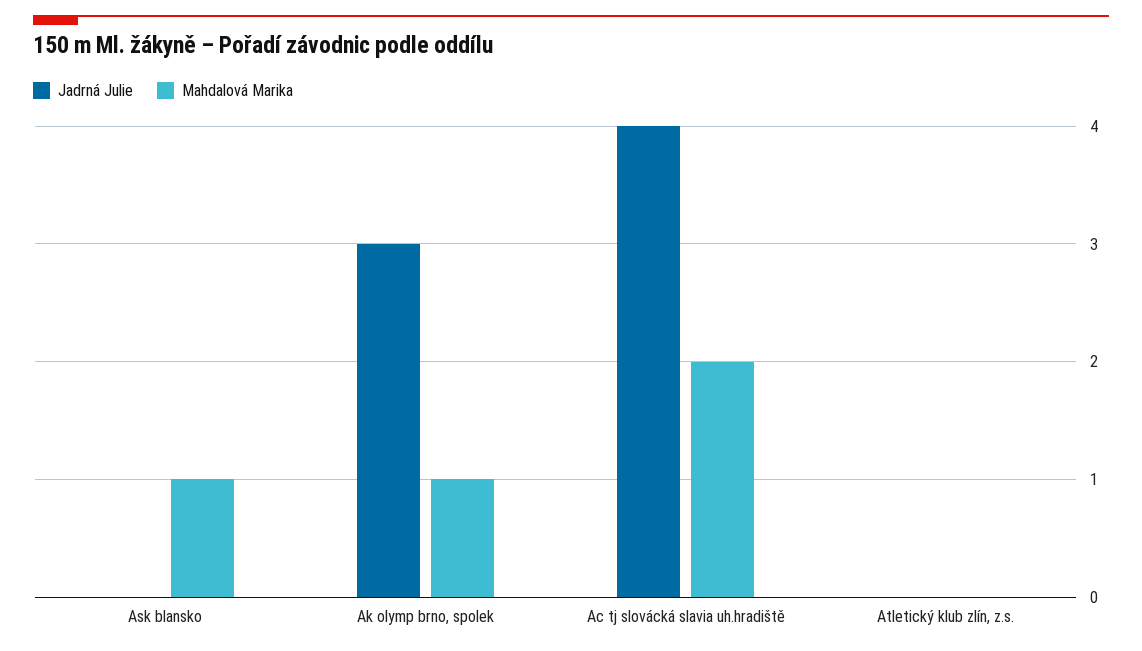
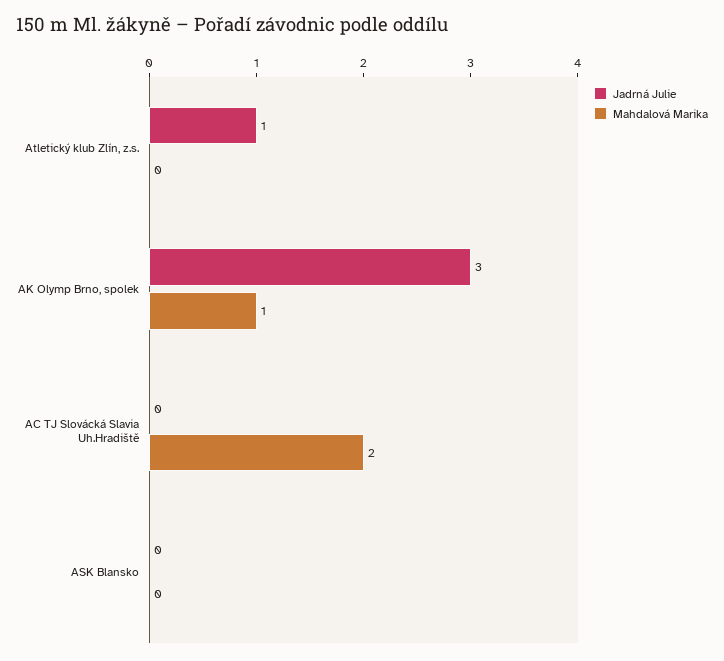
Mahdalová Marika, Ask blansko: 1 -> 0
Jadrná Julie, Ac tj slovácká slavia uh.hradiště: 4 -> 0
Jadrná Julie, Atletický klub zlín, z.s.: 0 -> 1

